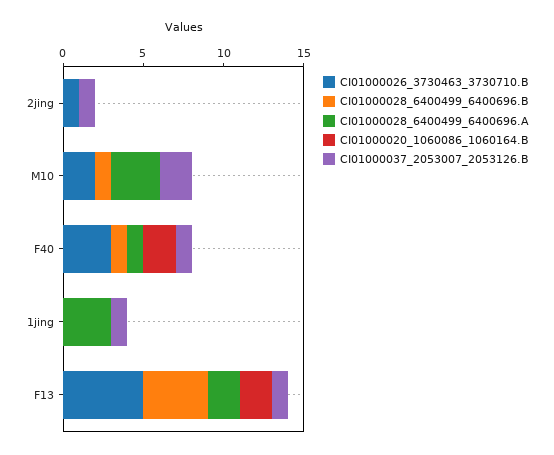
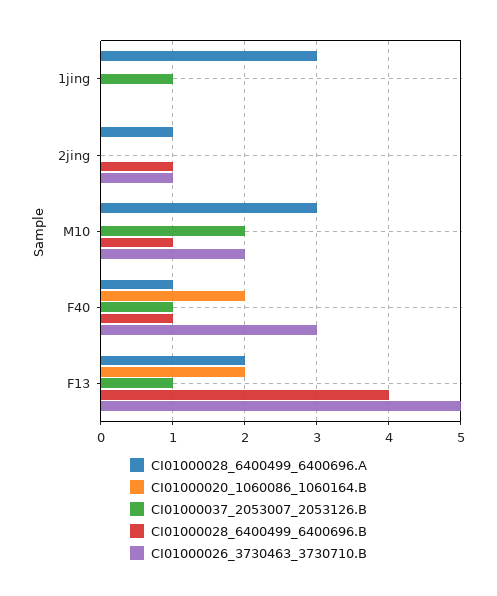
CI01000028_6400499_6400696.B, 2jing: 0 -> 1
CI01000028_6400499_6400696.A, 2jing: 0 -> 1
CI01000037_2053007_2053126.B, 2jing: 1 -> 0

